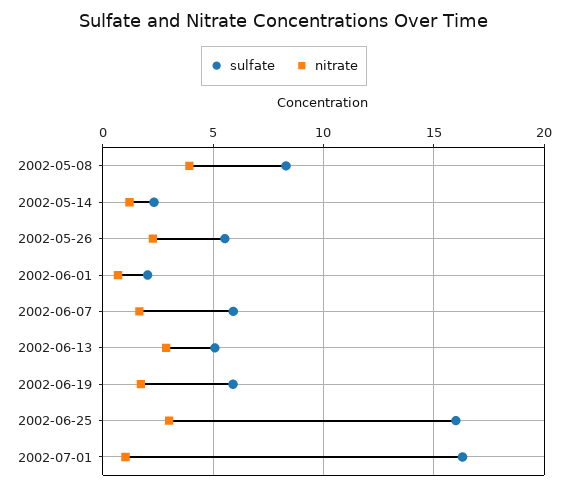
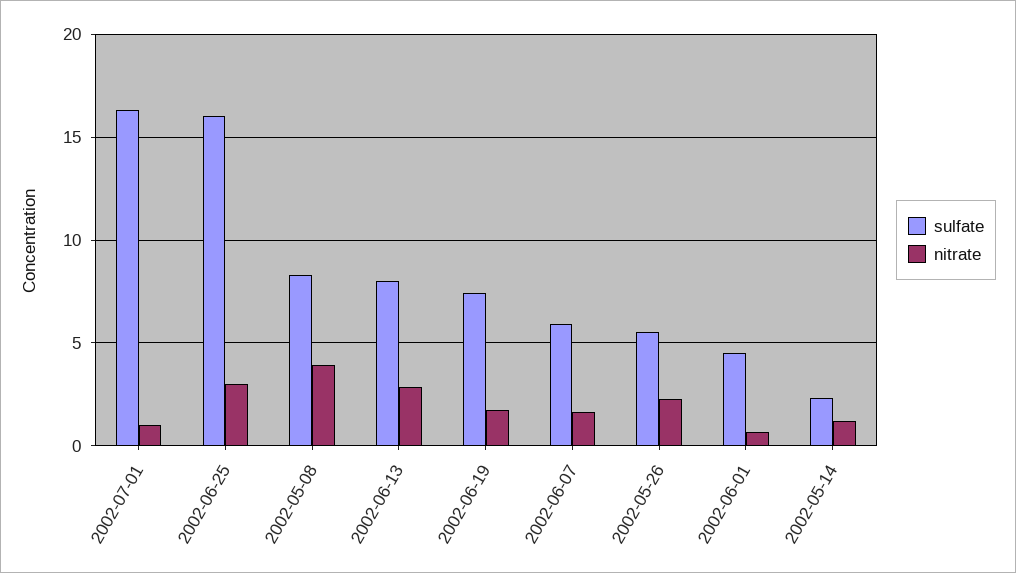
sulfate, 2002-06-01: 2 -> 4.5
sulfate, 2002-06-13: 5 -> 8
sulfate, 2002-06-19: 6 -> 7.5

